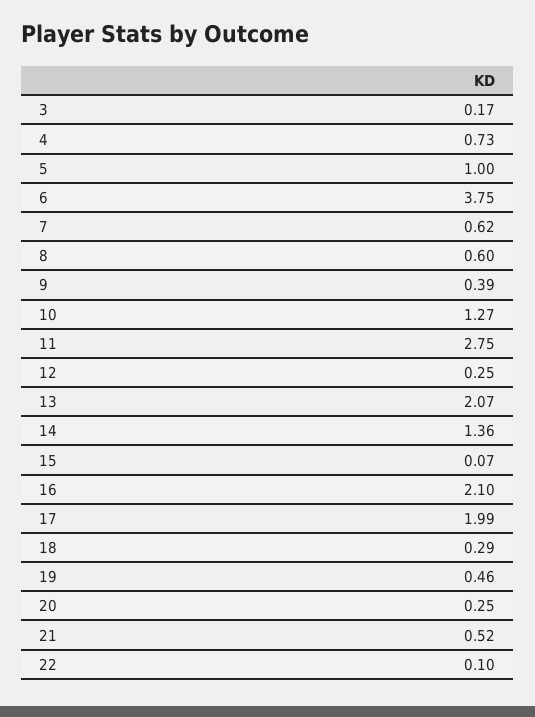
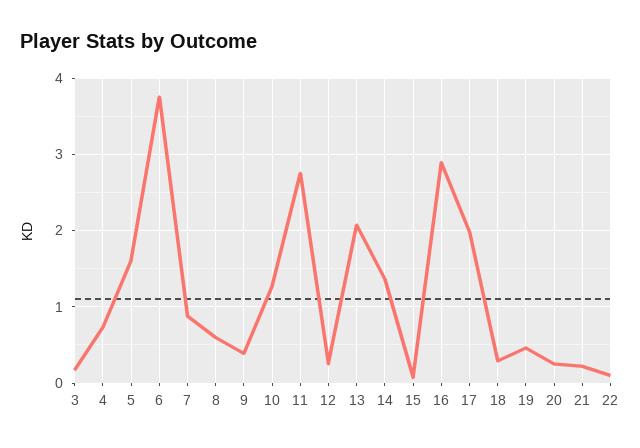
5: 1 -> 1.6
7: 0.62 -> 0.9
16: 2.1 -> 2.9
21: 0.52 -> 0.2

